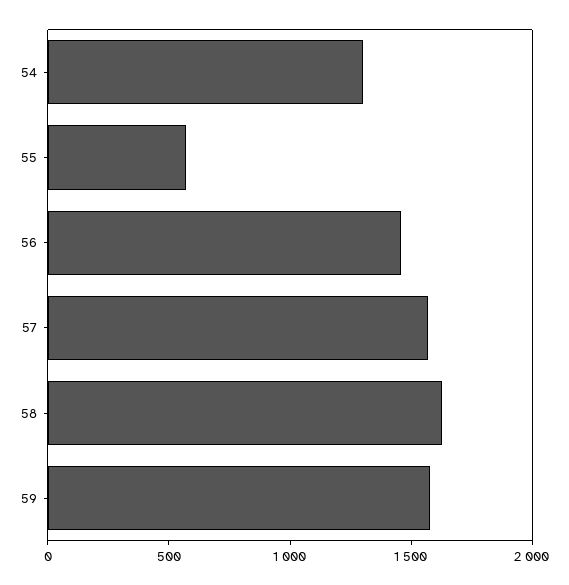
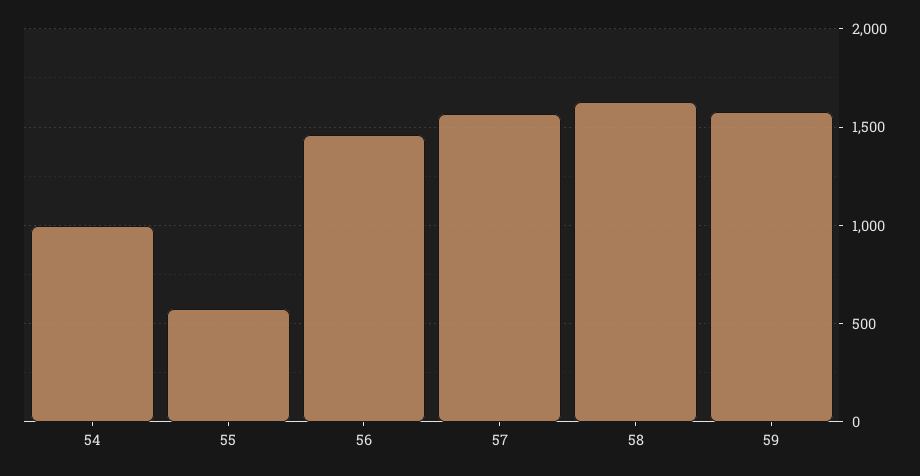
54: 1300 -> 1000

